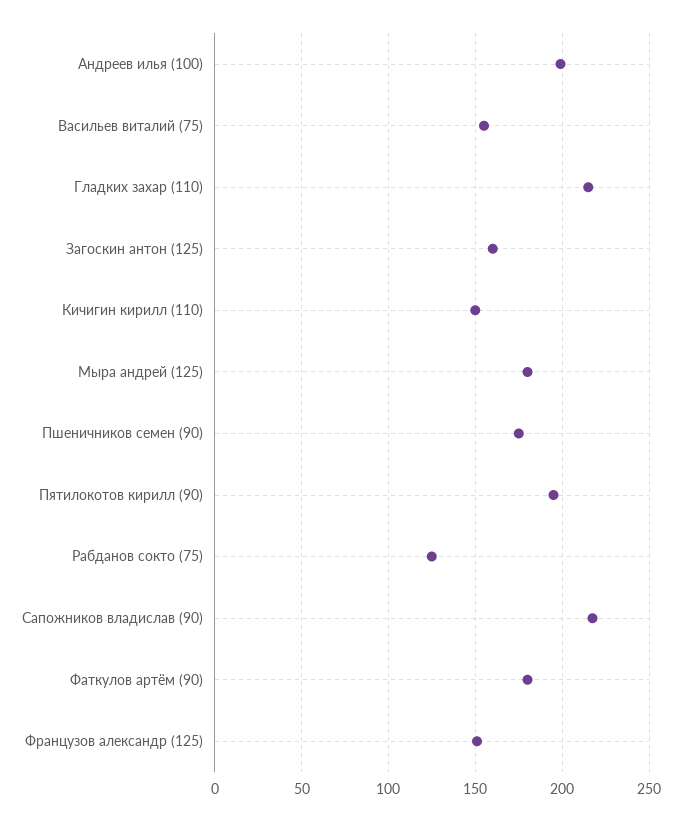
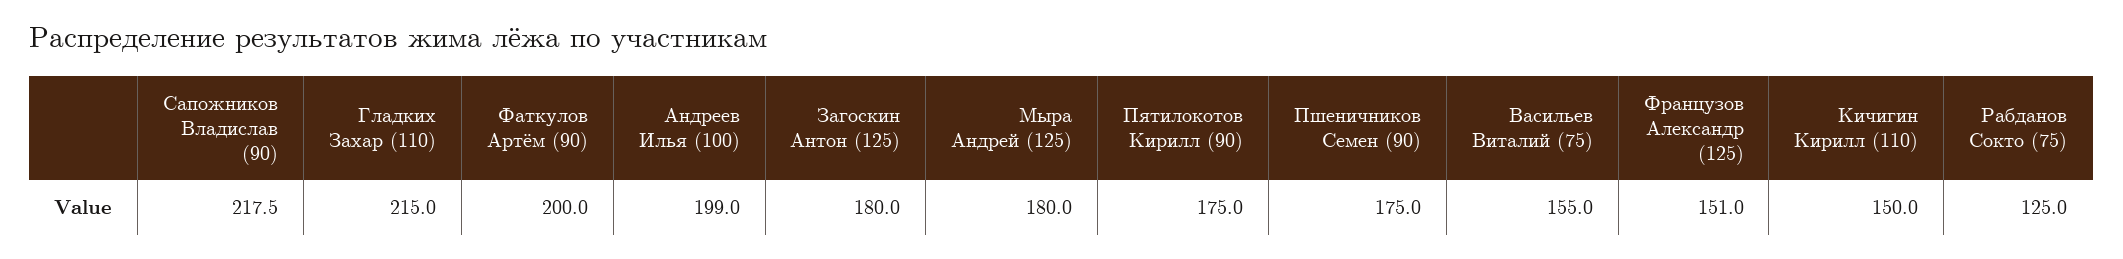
Загоскин антон (125): 160 -> 180
Пятилокотов кирилл (90): 195 -> 175
Фаткулов артём (90): 180 -> 200

